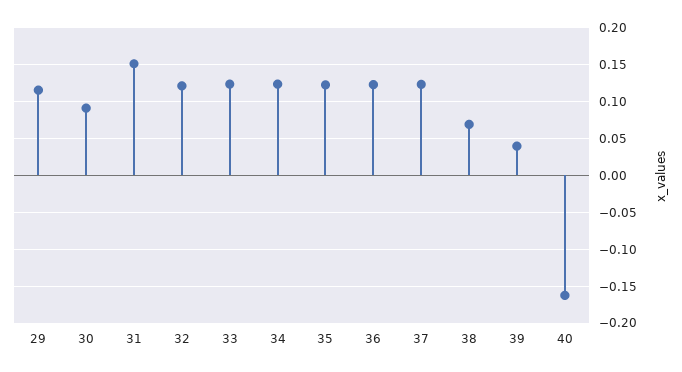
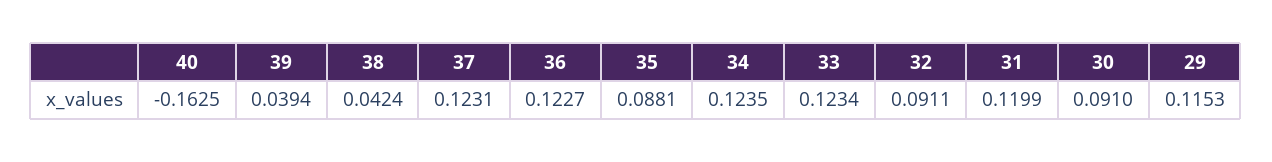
31: 0.15 -> 0.1199
32: 0.12 -> 0.0911
35: 0.12 -> 0.0881
38: 0.07 -> 0.0424

